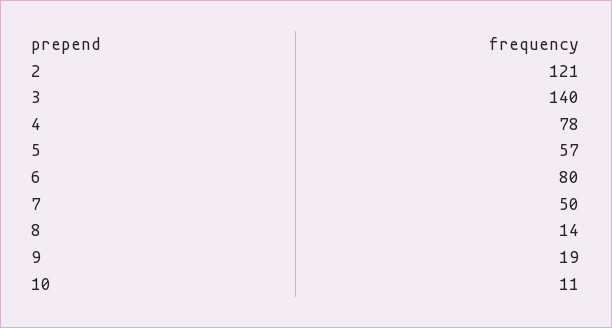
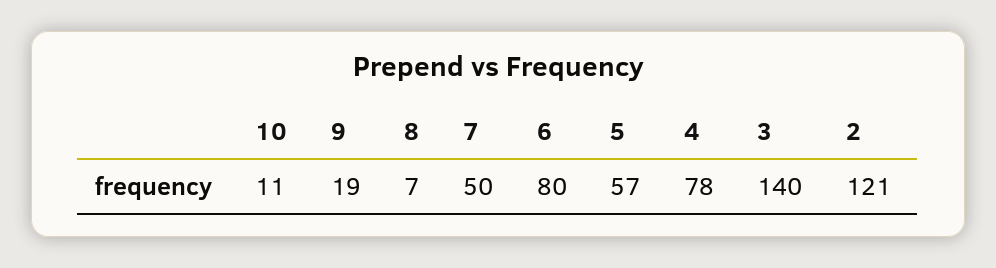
8: 14 -> 7

